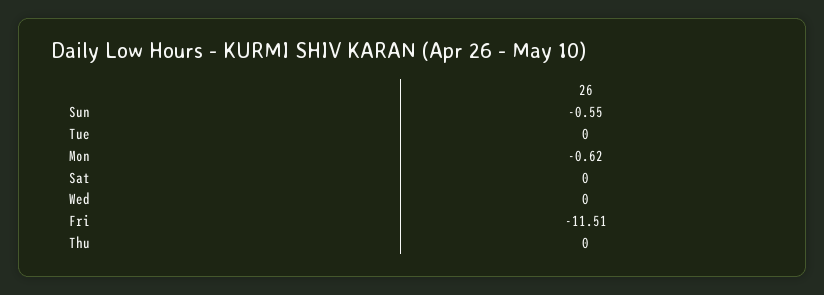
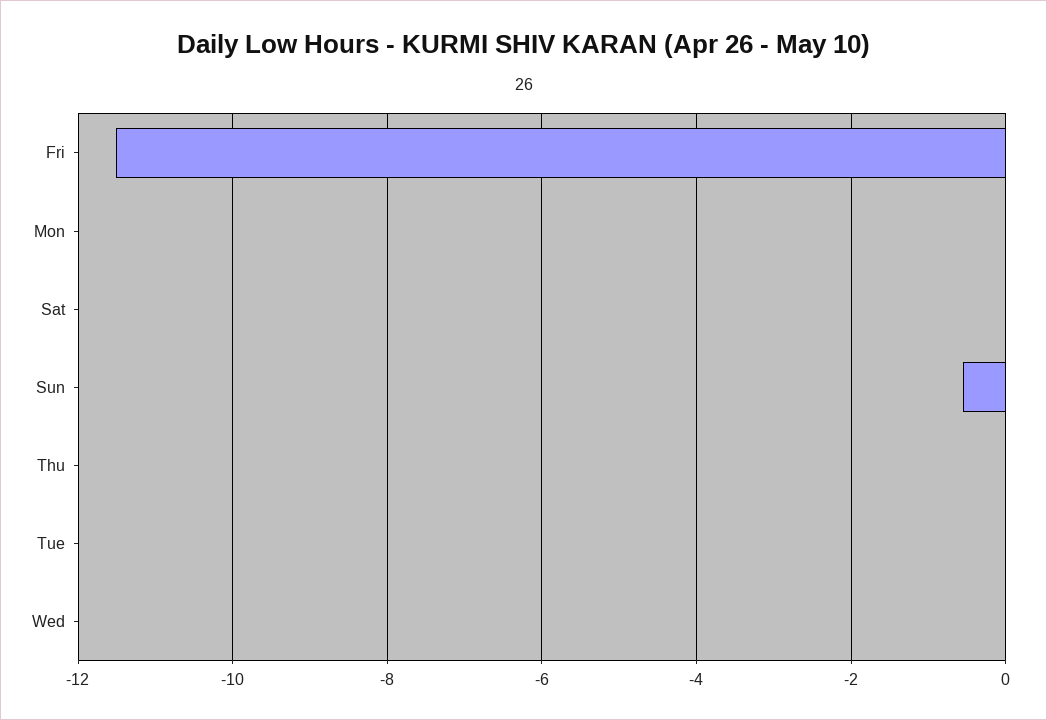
Mon: -0.62 -> 0

